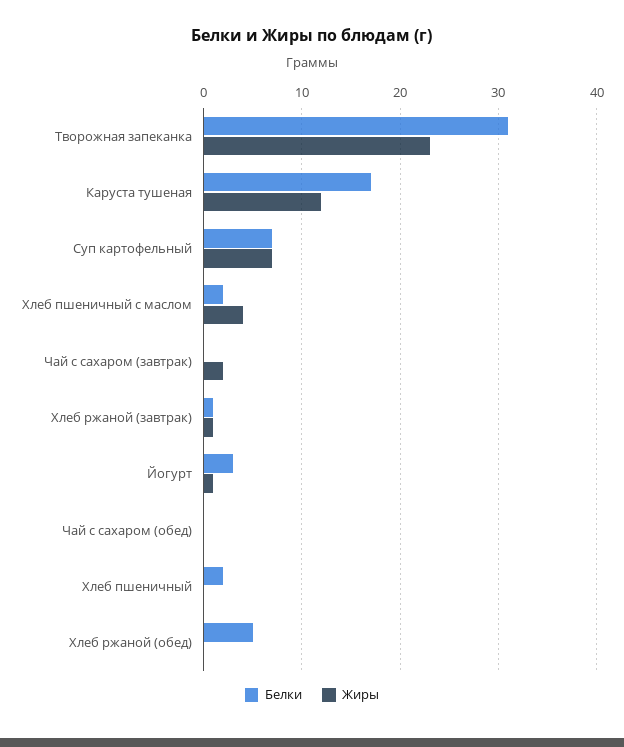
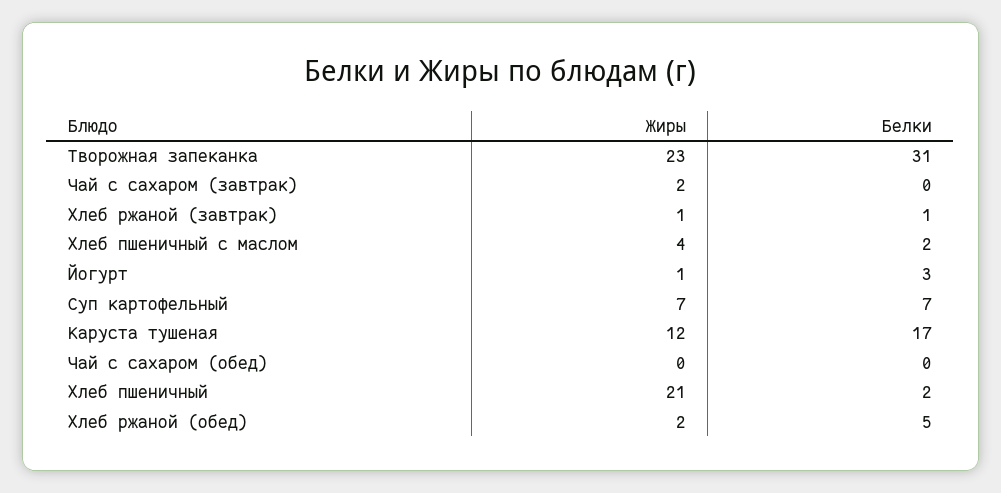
Жиры, Хлеб пшеничный: 0 -> 21
Жиры, Хлеб ржаной (обед): 0 -> 2

